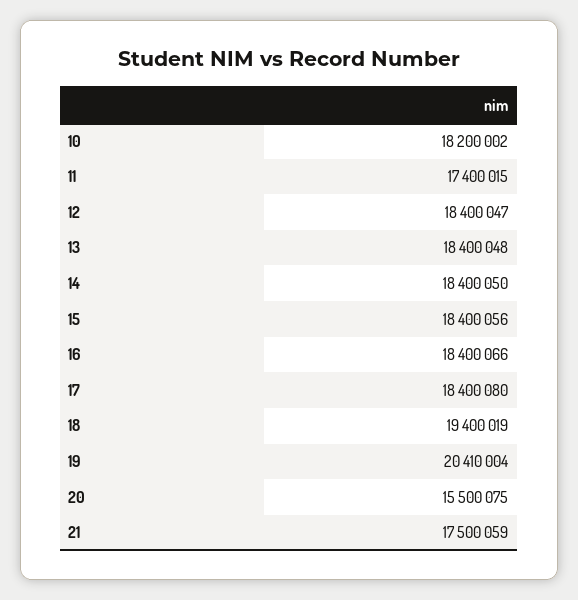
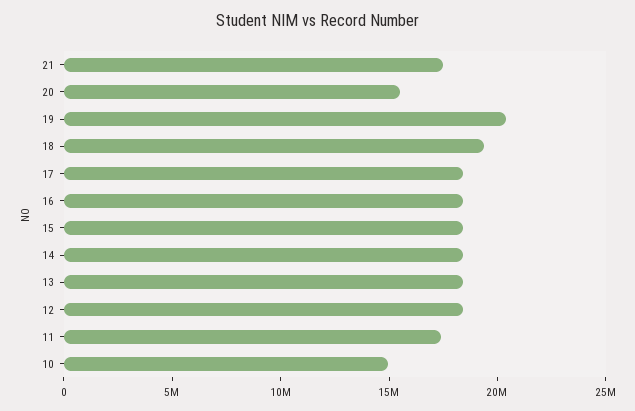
10: 18200002 -> 15000000

